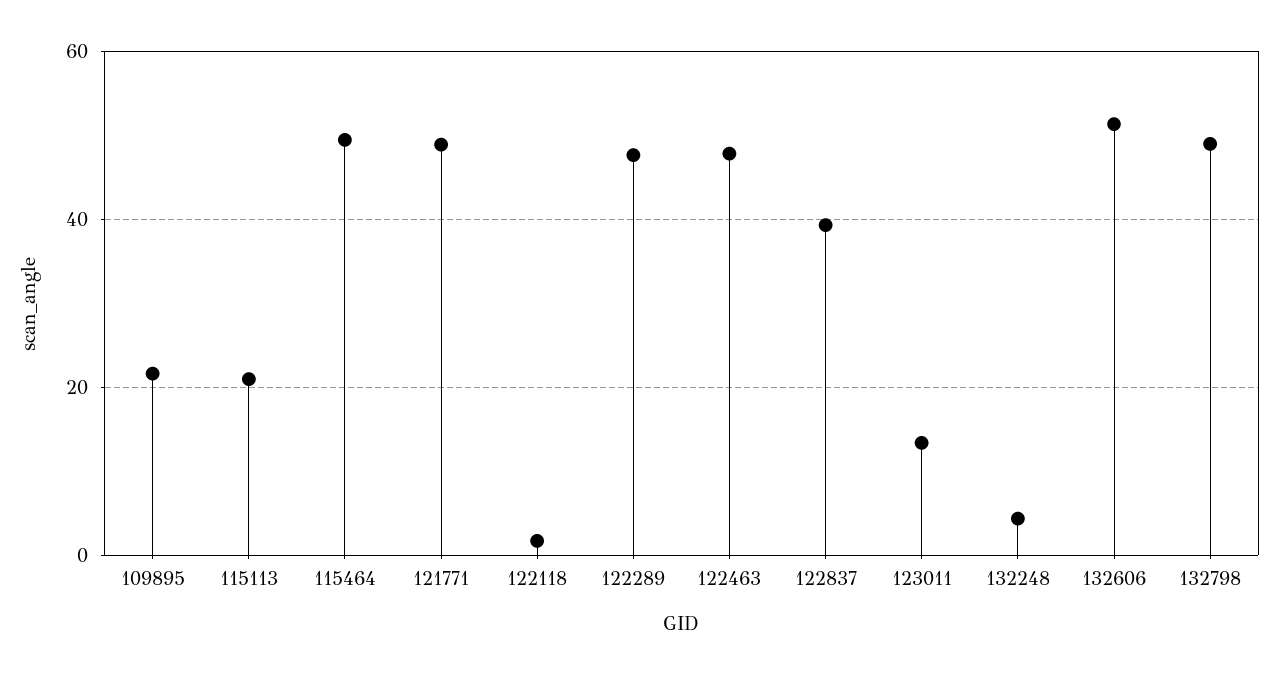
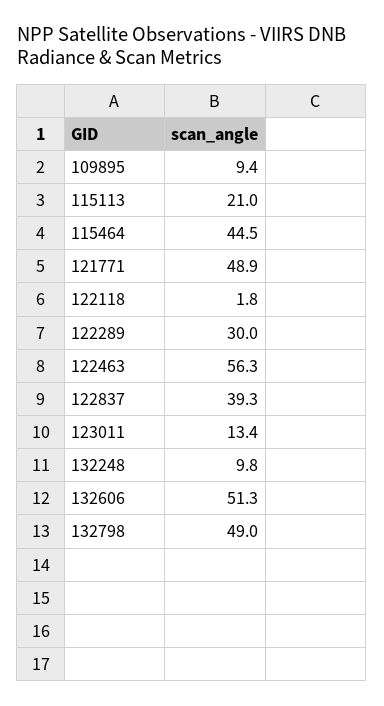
109895: 22 -> 9.4
115464: 50 -> 44.5
122289: 48 -> 30
122463: 48 -> 56.3
132248: 4 -> 9.8

